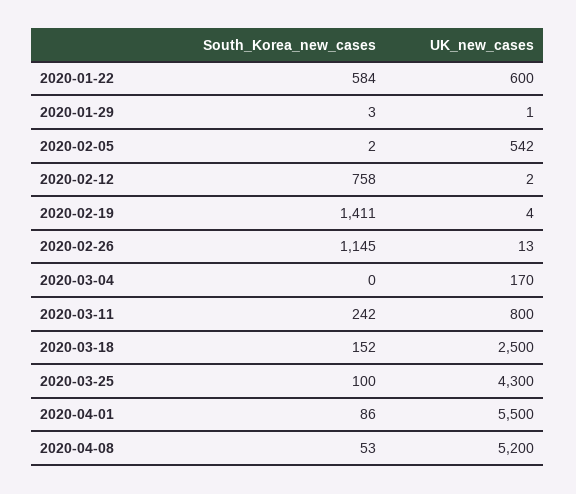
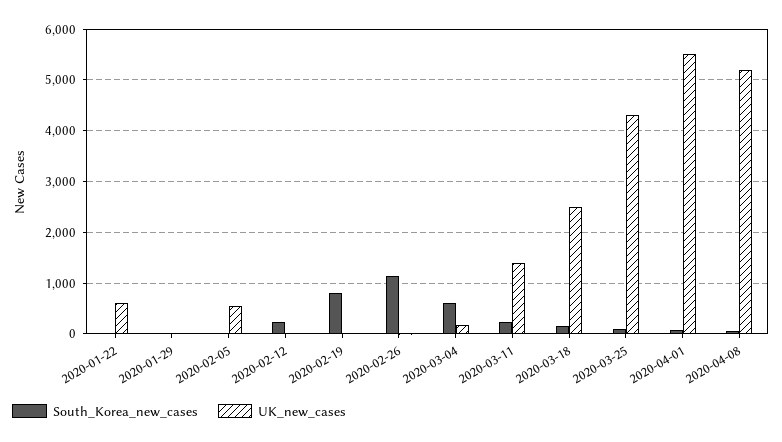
South_Korea_new_cases, 2020-01-22: 584 -> 0
South_Korea_new_cases, 2020-02-12: 758 -> 200
South_Korea_new_cases, 2020-02-19: 1411 -> 800
South_Korea_new_cases, 2020-03-04: 0 -> 600
UK_new_cases, 2020-03-11: 800 -> 1400

